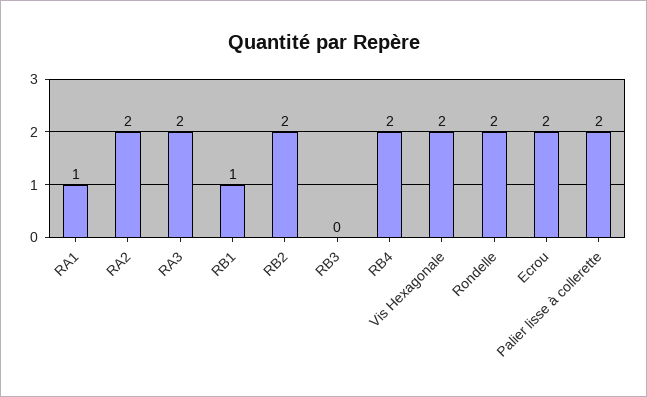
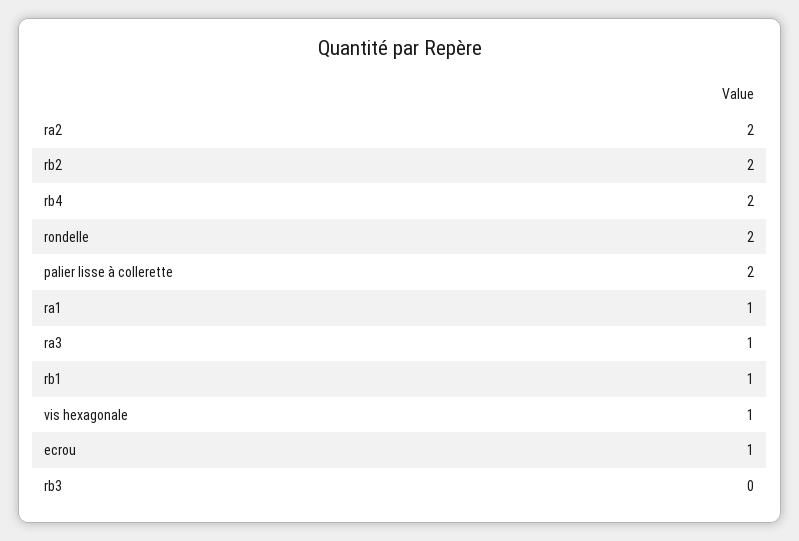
RA3: 2 -> 1
Vis Hexagonale: 2 -> 1
Ecrou: 2 -> 1

